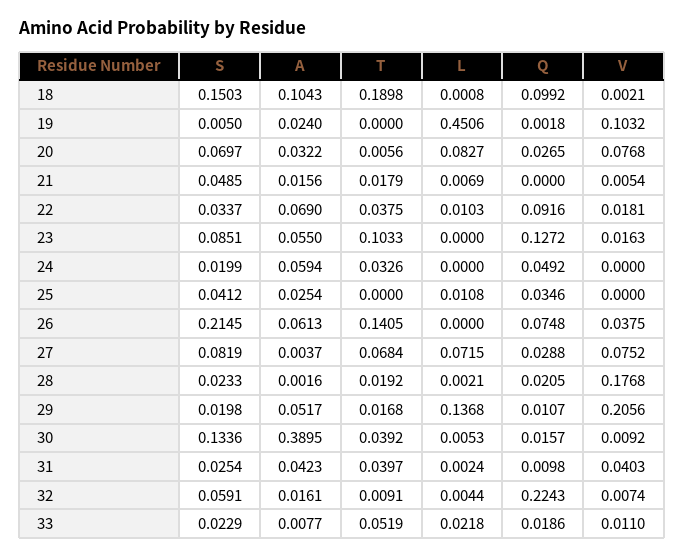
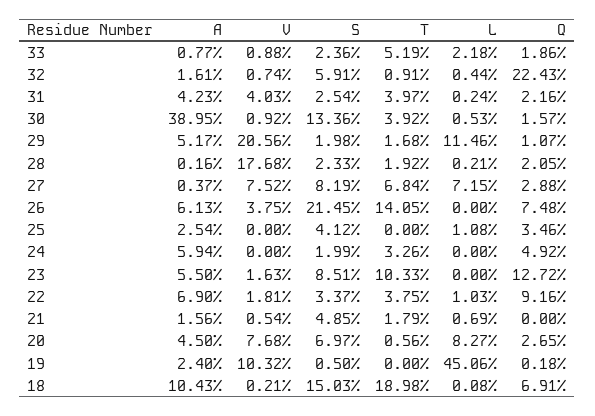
Q, 18: 0.0992 -> 0.0691
A, 20: 0.0322 -> 0.045
L, 29: 0.1368 -> 0.1146
Q, 31: 0.0098 -> 0.0216
S, 33: 0.0229 -> 0.0236
V, 33: 0.011 -> 0.0088

